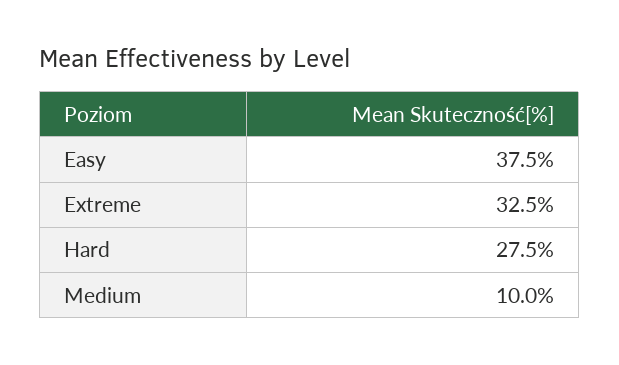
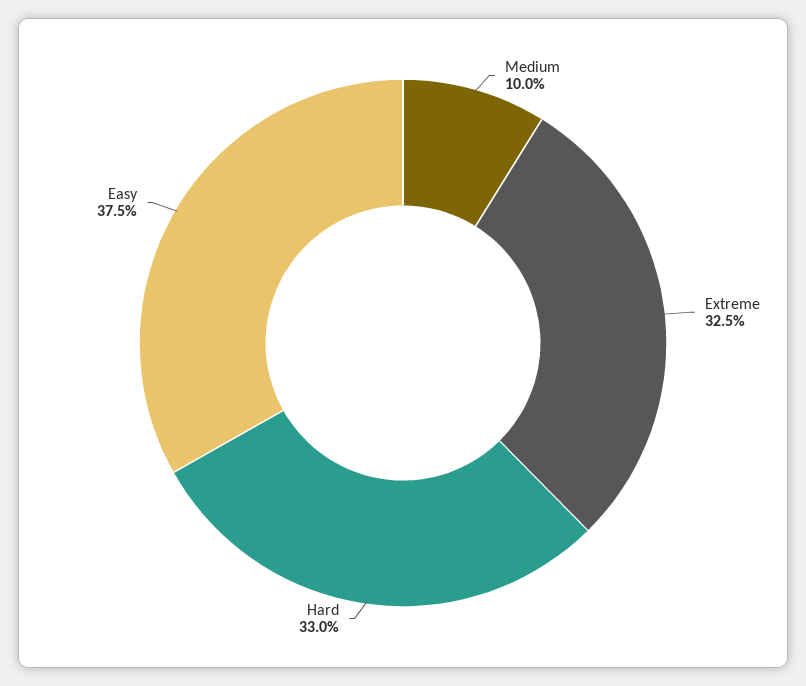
Hard: 27.5 -> 33

